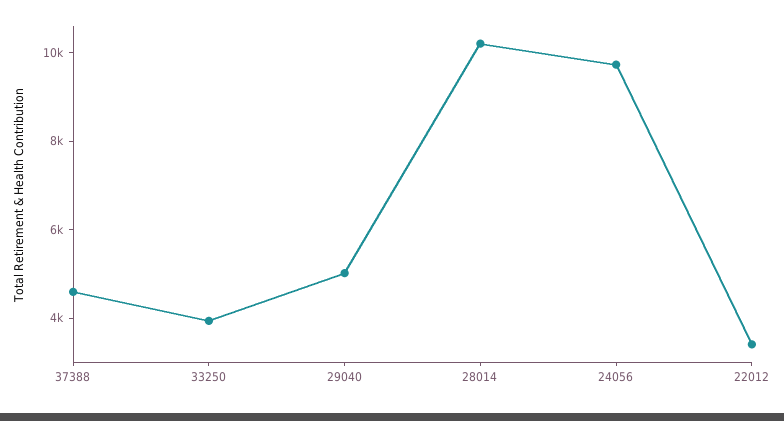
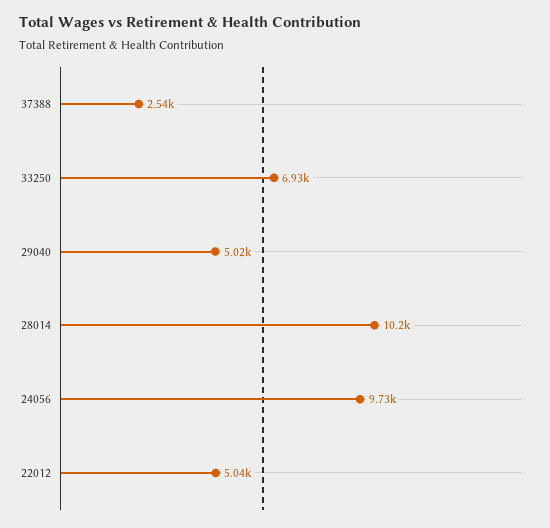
37388: 4500 -> 2540
33250: 4000 -> 6930
22012: 3500 -> 5040

